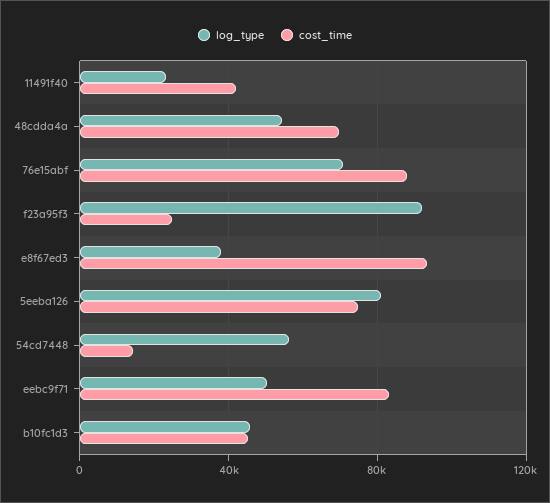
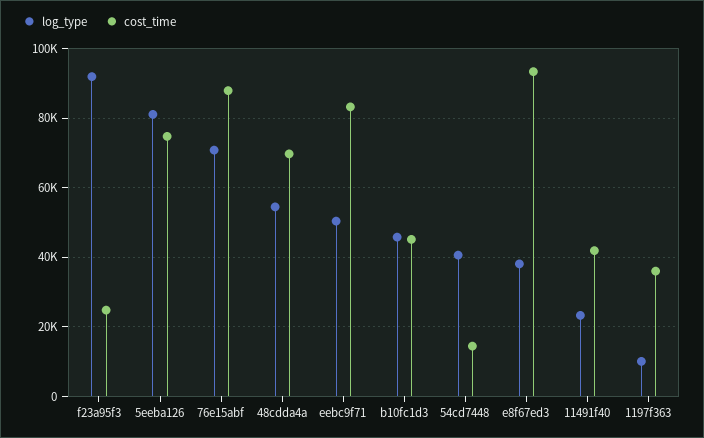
log_type, 54cd7448: 55000 -> 40000
log_type, 1197f363: none -> 10000
cost_time, 1197f363: none -> 36000

